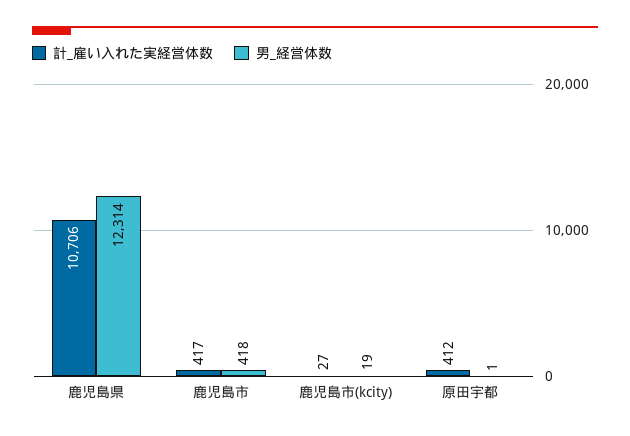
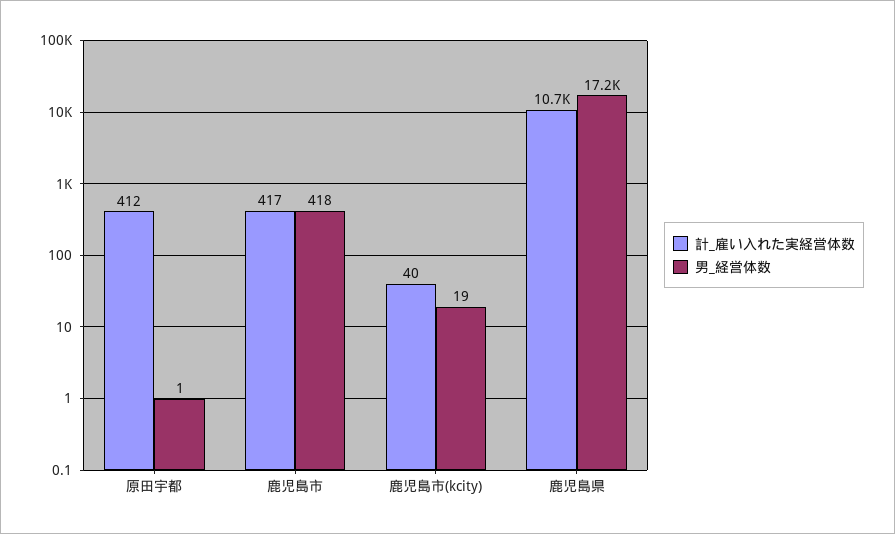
男_経営体数, 鹿児島県: 12314 -> 17200
計_雇い入れた実経営体数, 鹿児島市(kcity): 27 -> 40

